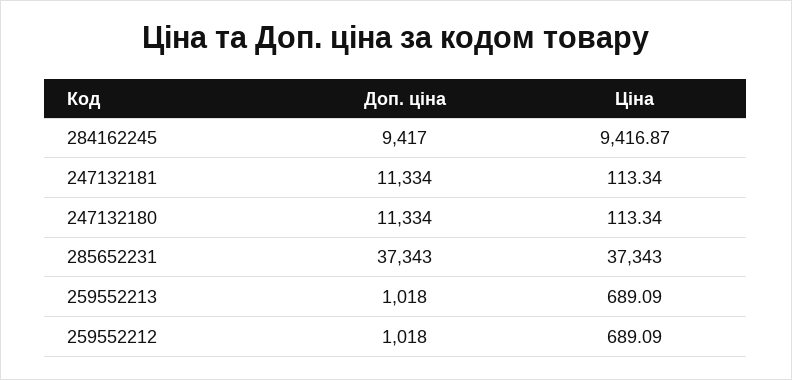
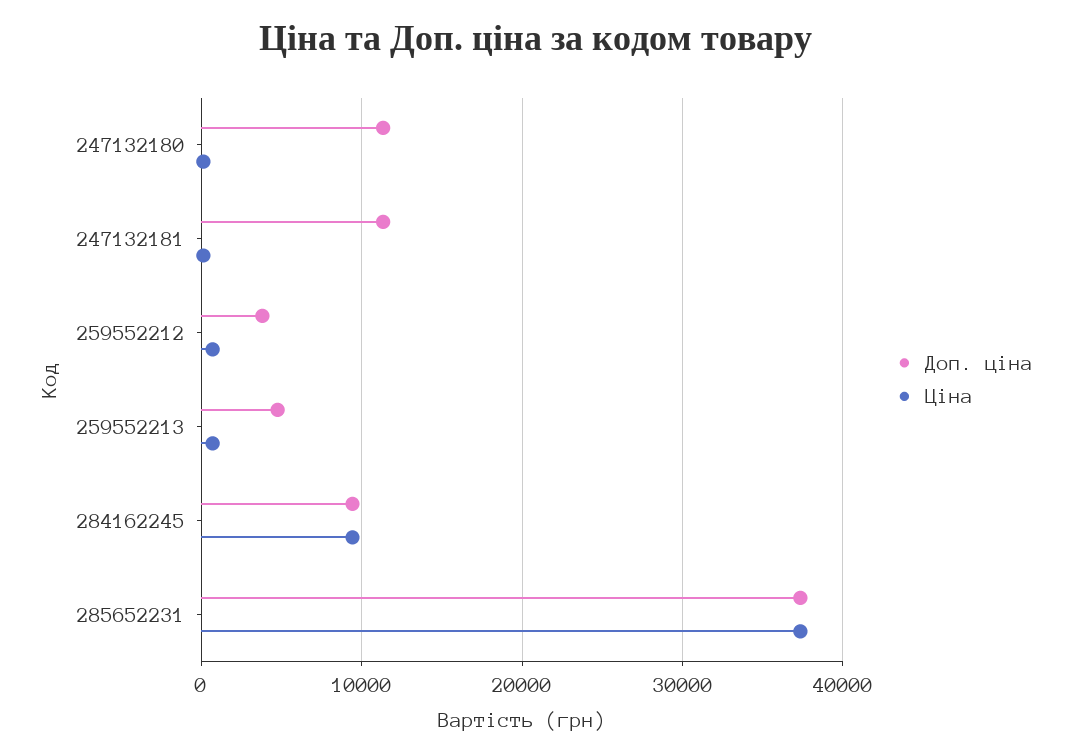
Доп. ціна, 259552213: 1018 -> 5000
Доп. ціна, 259552212: 1018 -> 4000

